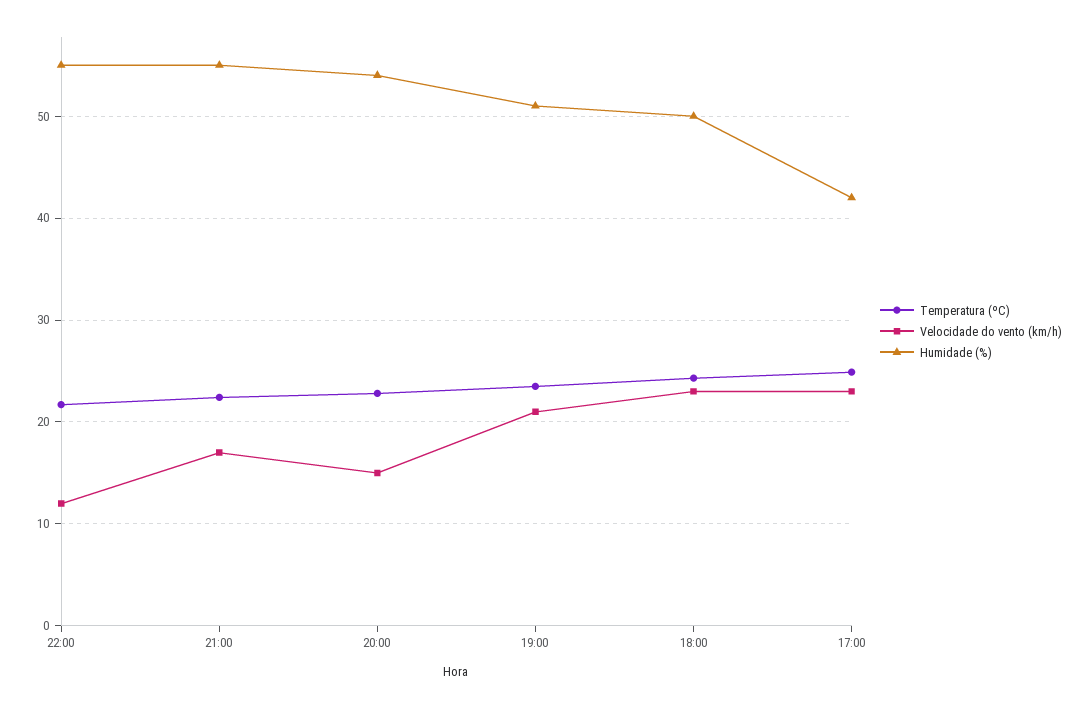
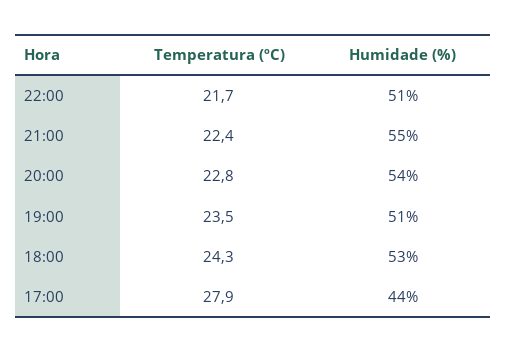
Velocidade do vento (km/h), 22:00: 12 -> none
Humidade (%), 22:00: 55 -> 51
Velocidade do vento (km/h), 21:00: 17 -> none
Velocidade do vento (km/h), 20:00: 15 -> none
Velocidade do vento (km/h), 19:00: 21 -> none
Velocidade do vento (km/h), 18:00: 23 -> none
Humidade (%), 18:00: 50 -> 53
Temperatura (ºC), 17:00: 25 -> 27.9
Velocidade do vento (km/h), 17:00: 23 -> none
Humidade (%), 17:00: 42 -> 44

